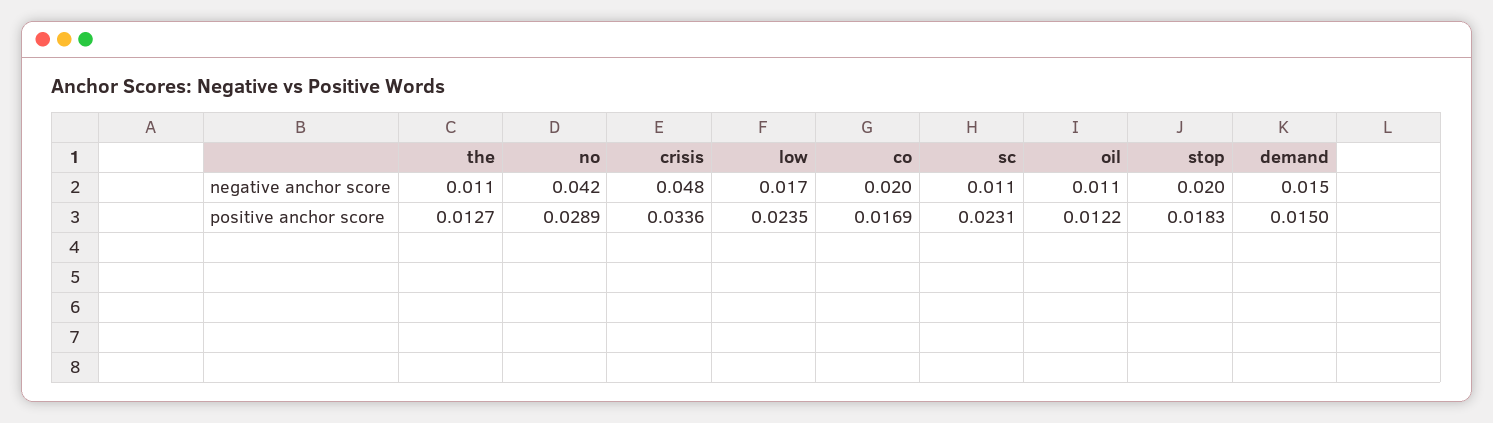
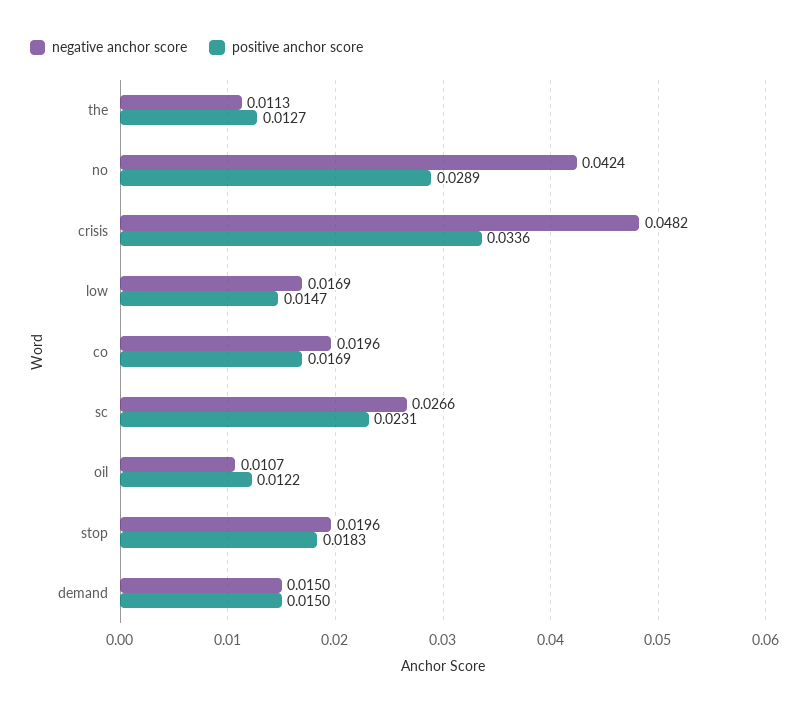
negative anchor score, sc: 0.011 -> 0.0266
positive anchor score, low: 0.0235 -> 0.0147

